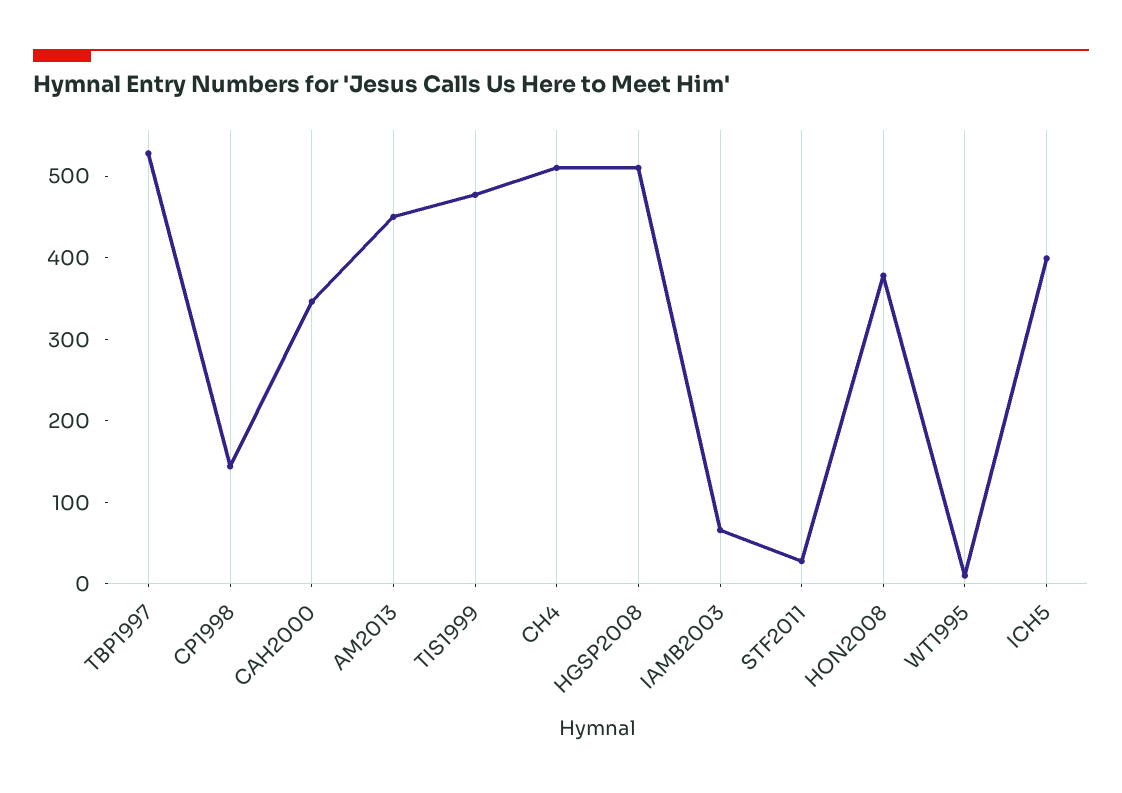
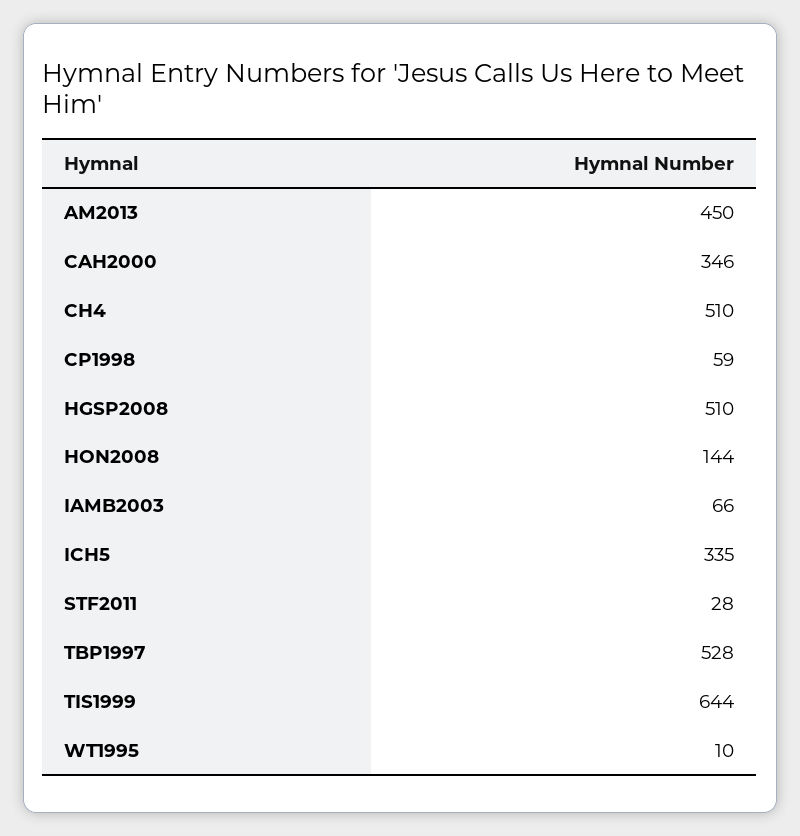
CP1998: 140 -> 59
TIS1999: 480 -> 644
HON2008: 380 -> 144
ICH5: 400 -> 335

